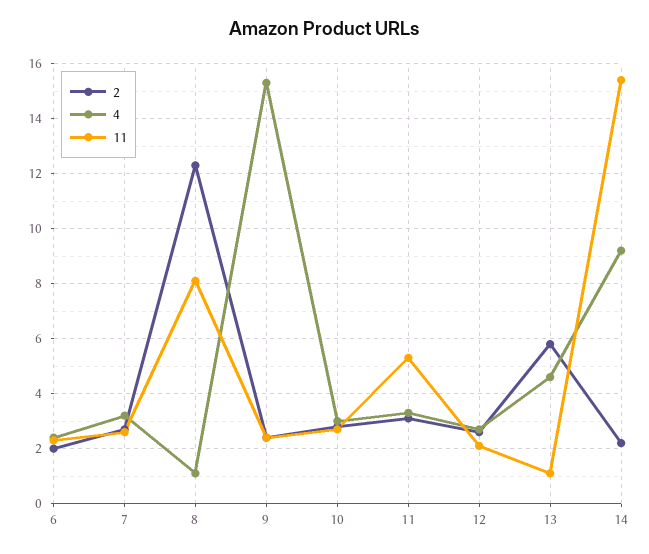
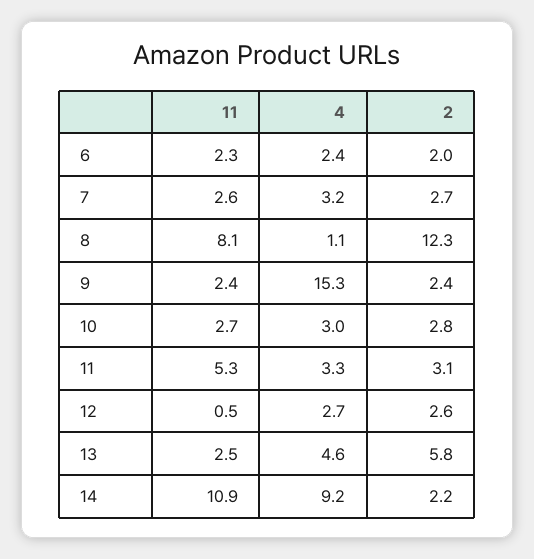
11, 12: 2 -> 0.5
11, 13: 1 -> 2.5
11, 14: 15.5 -> 10.9

